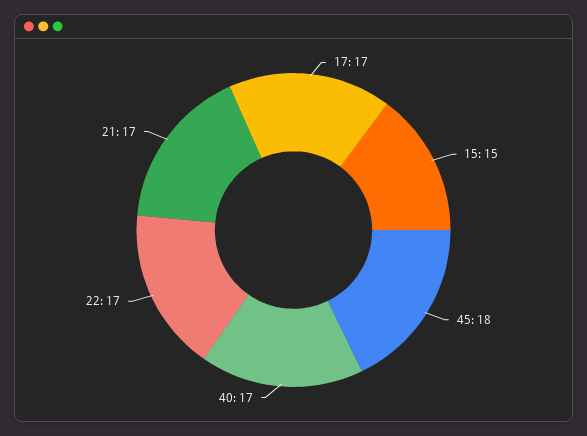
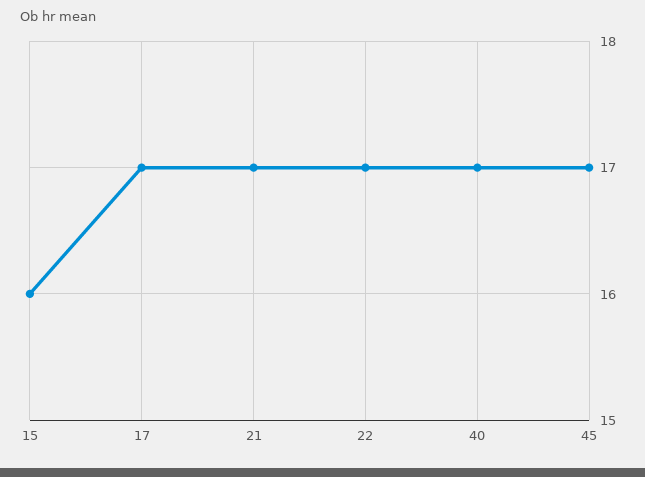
15: 15 -> 16
45: 18 -> 17

